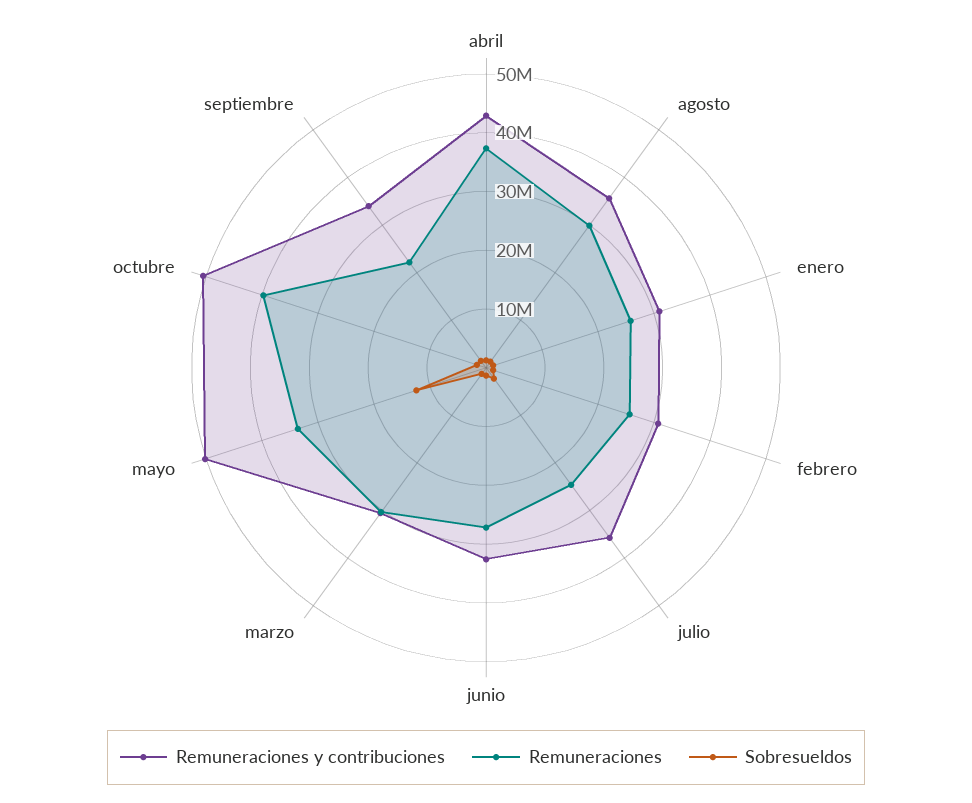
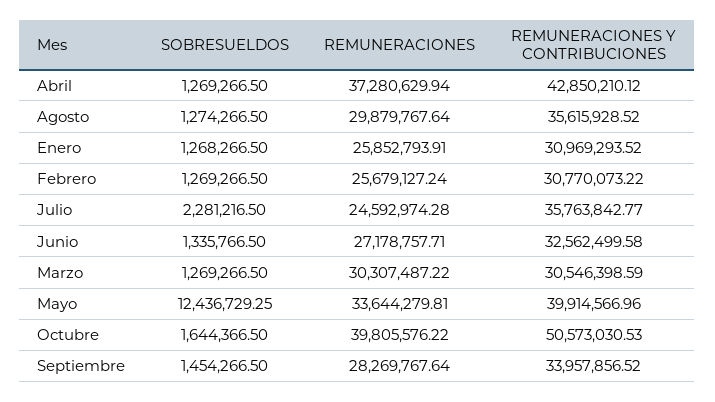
Remuneraciones y contribuciones, mayo: 50000000 -> 39914566.96
Remuneraciones, septiembre: 22000000 -> 28269767.64

